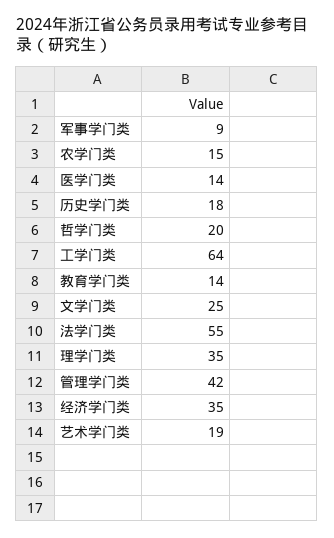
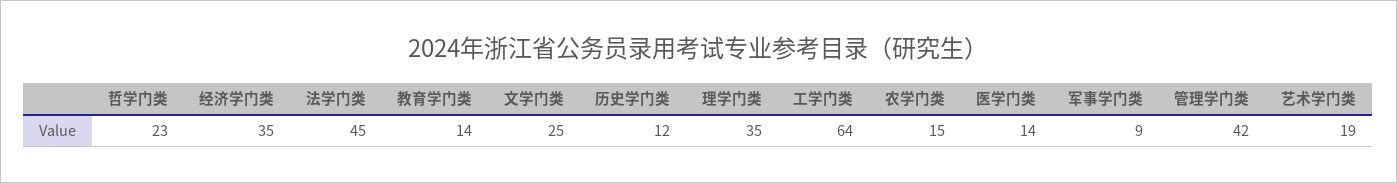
历史学门类: 18 -> 12
哲学门类: 20 -> 23
法学门类: 55 -> 45

